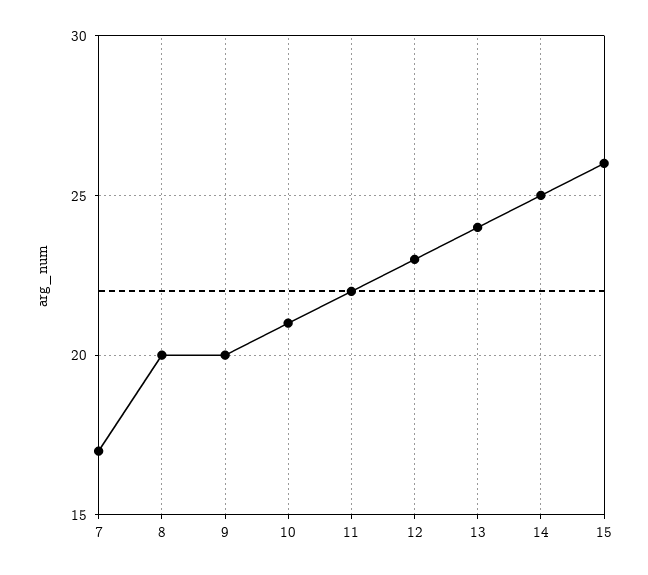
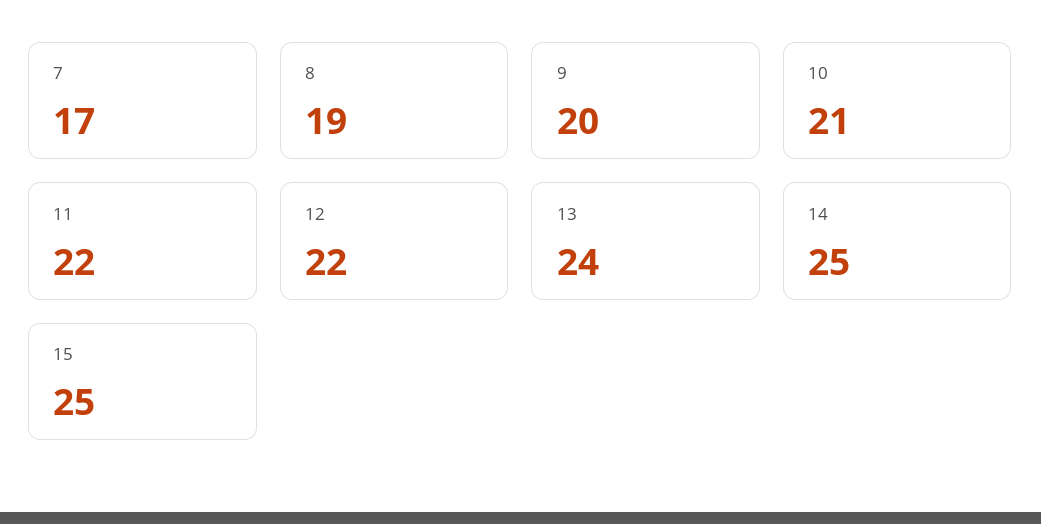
8: 20 -> 19
12: 23 -> 22
15: 26 -> 25

